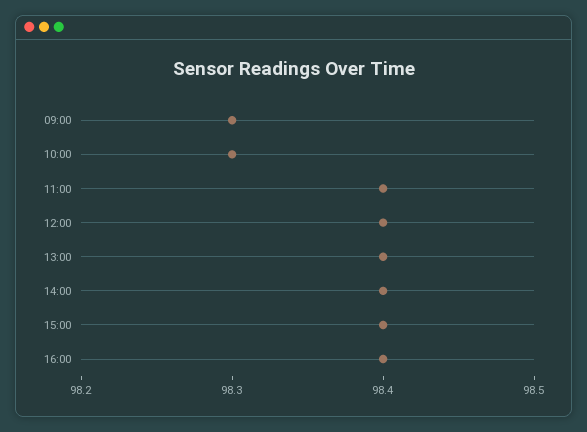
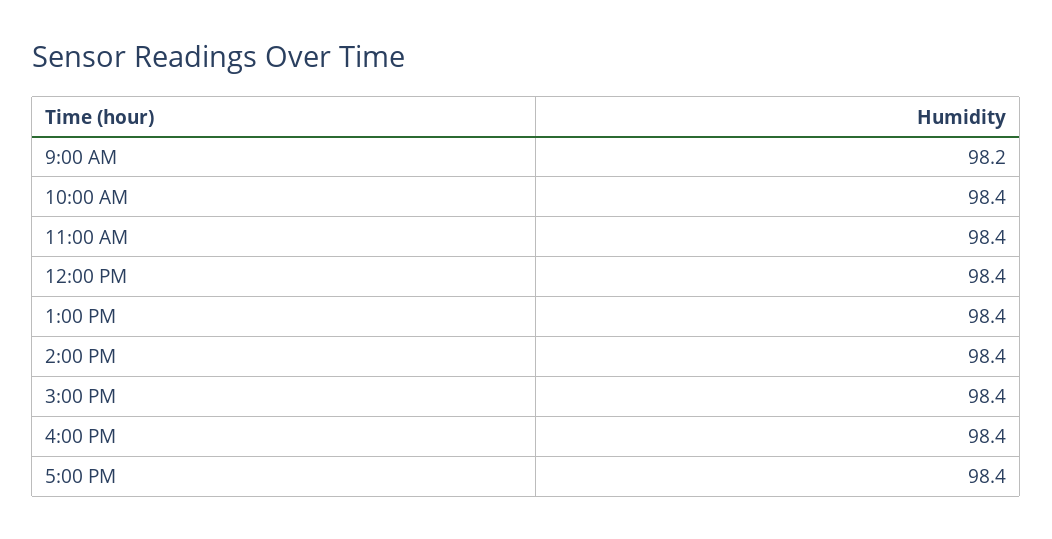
09:00: 98.3 -> 98.2
10:00: 98.3 -> 98.4
5:00 PM: none -> 98.4

